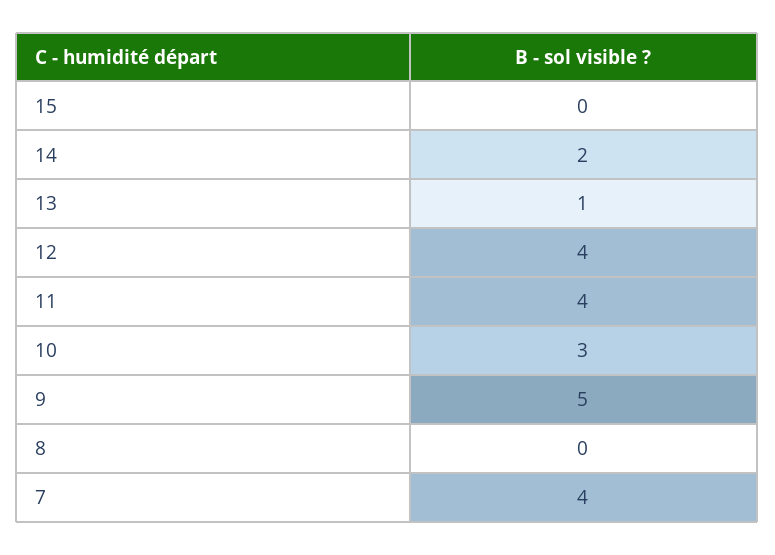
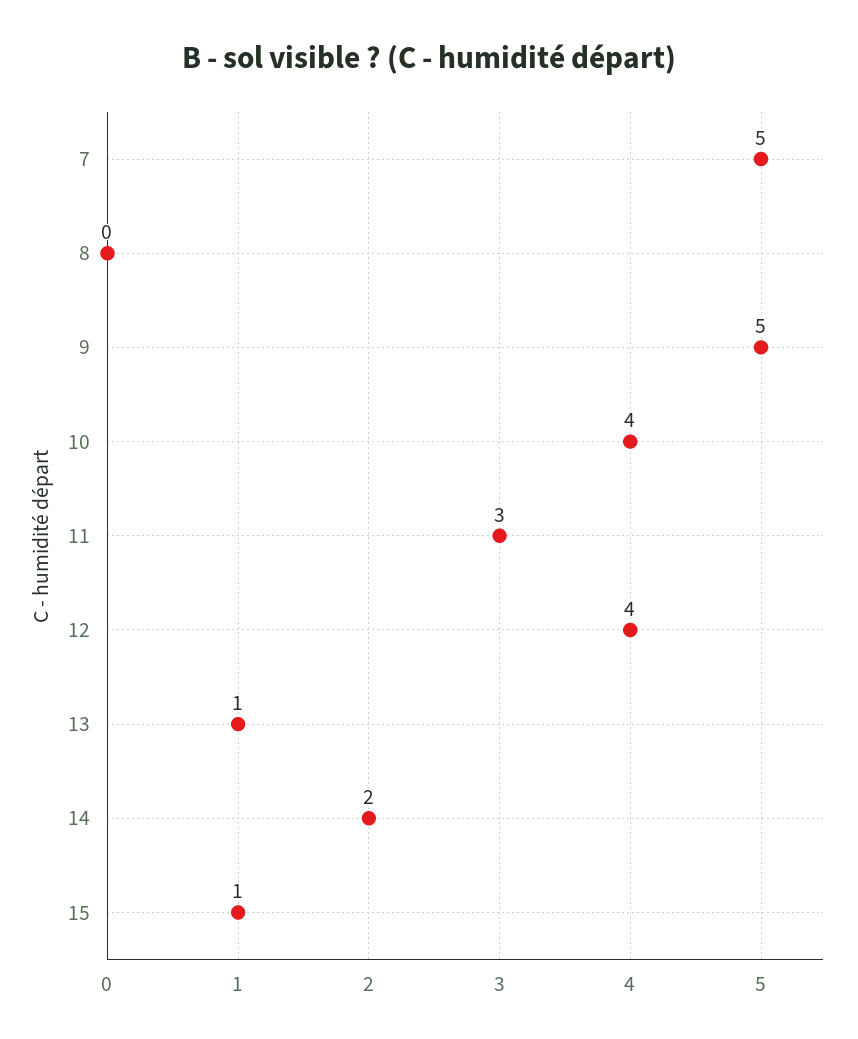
15: 0 -> 1
11: 4 -> 3
10: 3 -> 4
7: 4 -> 5

